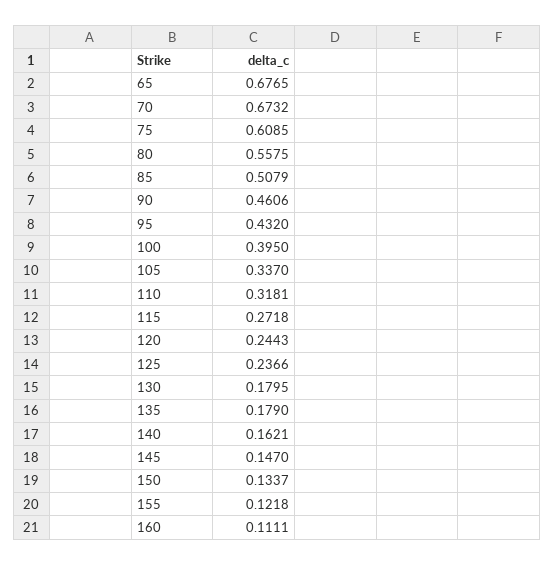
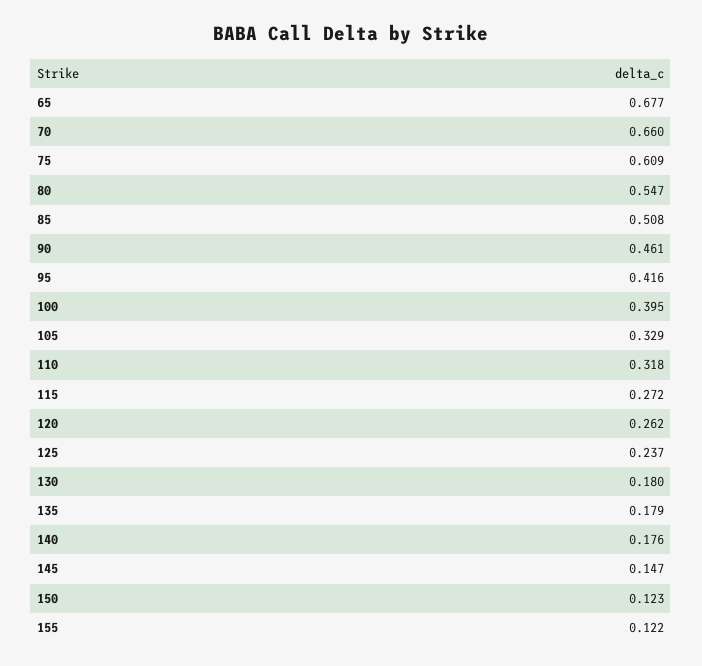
70: 0.6732 -> 0.66
80: 0.5575 -> 0.547
95: 0.432 -> 0.416
105: 0.337 -> 0.329
120: 0.2443 -> 0.262
140: 0.1621 -> 0.176
150: 0.1337 -> 0.123
160: 0.1111 -> none

